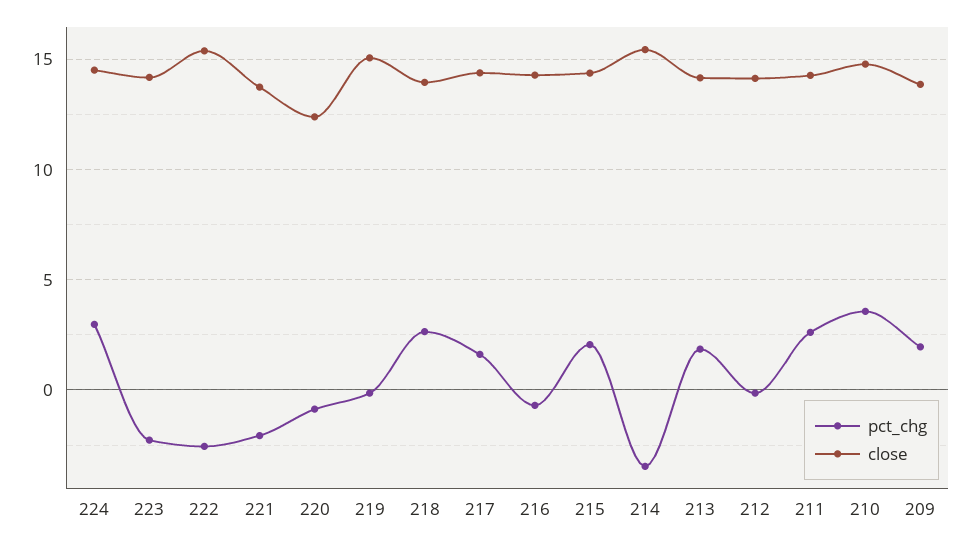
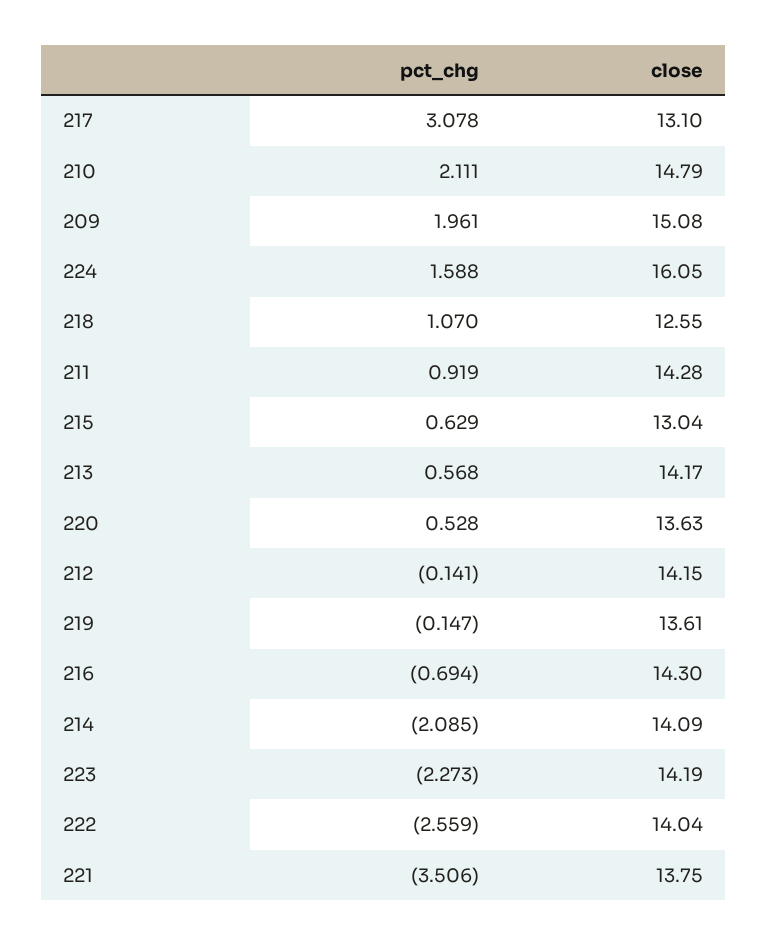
pct_chg, 224: 3 -> 1.588
close, 224: 14.5 -> 16.05
close, 222: 15.5 -> 14.04
pct_chg, 221: -2 -> -3.506
pct_chg, 220: -1 -> 0.528
close, 220: 12.5 -> 13.63
close, 219: 15 -> 13.61
pct_chg, 218: 2.5 -> 1.07
close, 218: 14 -> 12.55
pct_chg, 217: 1.5 -> 3.078
close, 217: 14.5 -> 13.1
pct_chg, 215: 2 -> 0.629
close, 215: 14.5 -> 13.04
pct_chg, 214: -3.5 -> -2.085
close, 214: 15.5 -> 14.09
pct_chg, 213: 2 -> 0.568
pct_chg, 211: 2.5 -> 0.919
pct_chg, 210: 3.5 -> 2.111
close, 209: 14 -> 15.08

